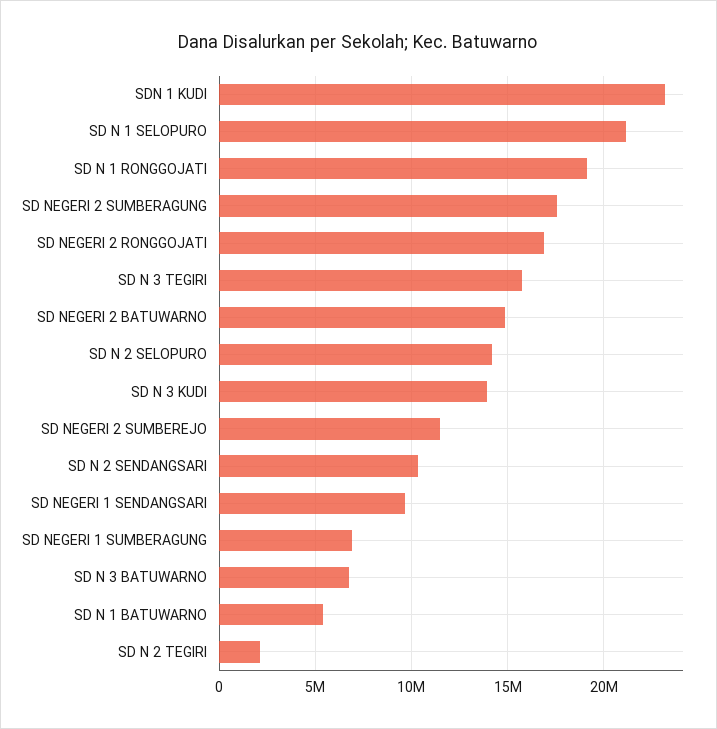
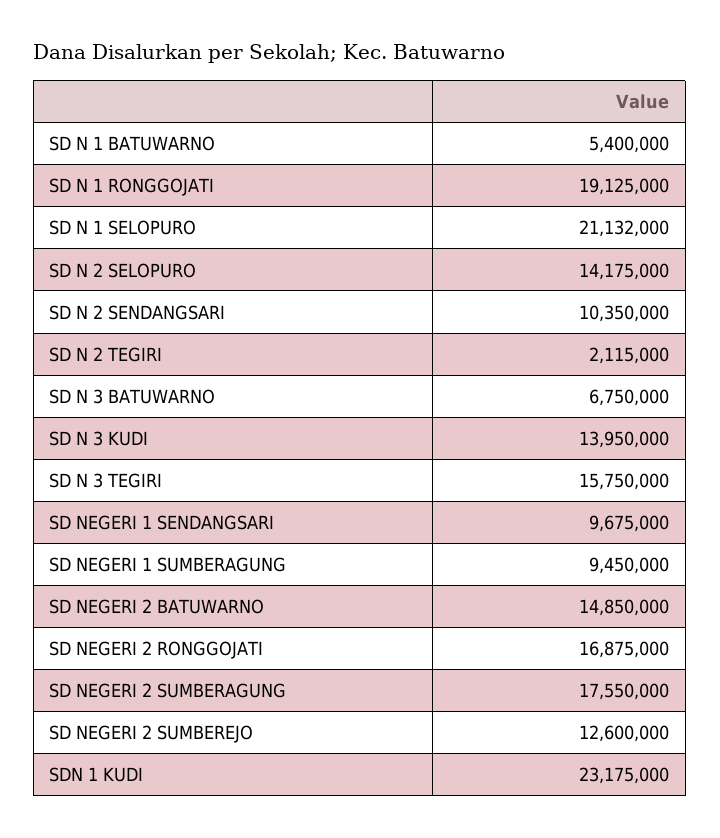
SD NEGERI 2 SUMBEREJO: 11500000 -> 12600000
SD NEGERI 1 SUMBERAGUNG: 7000000 -> 9450000

